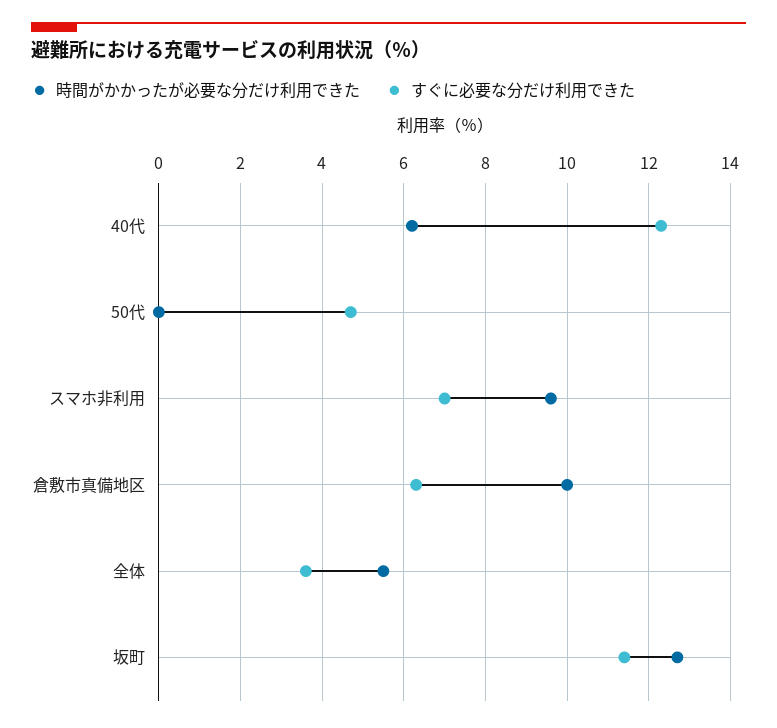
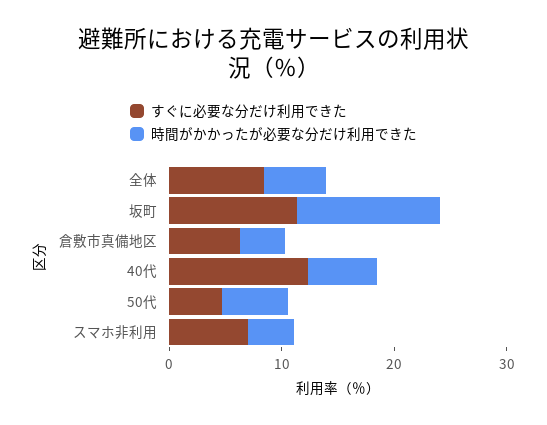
時間がかかったが必要な分だけ利用できた, 50代: 0 -> 6
時間がかかったが必要な分だけ利用できた, スマホ非利用: 9.5 -> 4
時間がかかったが必要な分だけ利用できた, 倉敷市真備地区: 10 -> 4
すぐに必要な分だけ利用できた, 全体: 3.5 -> 8

